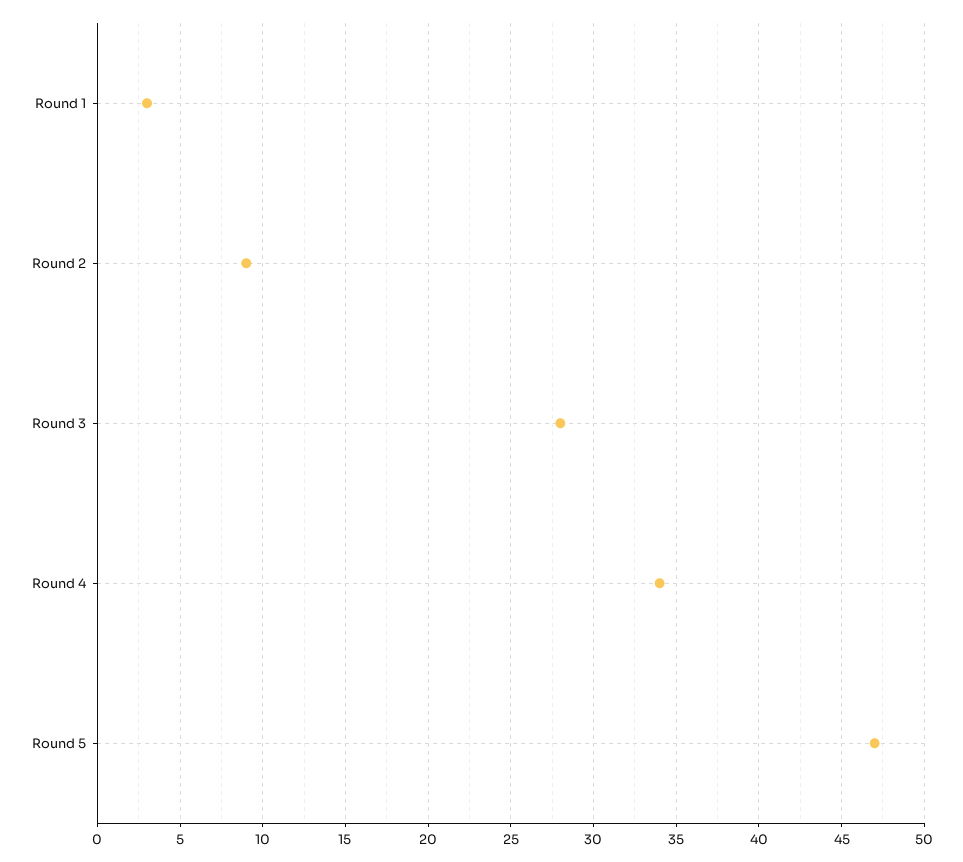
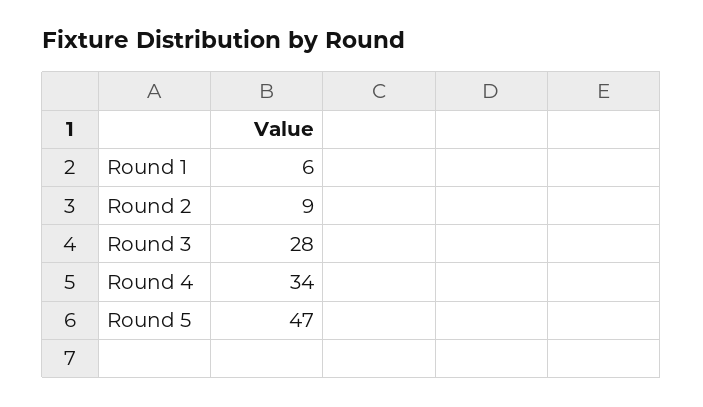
Round 1: 3 -> 6

